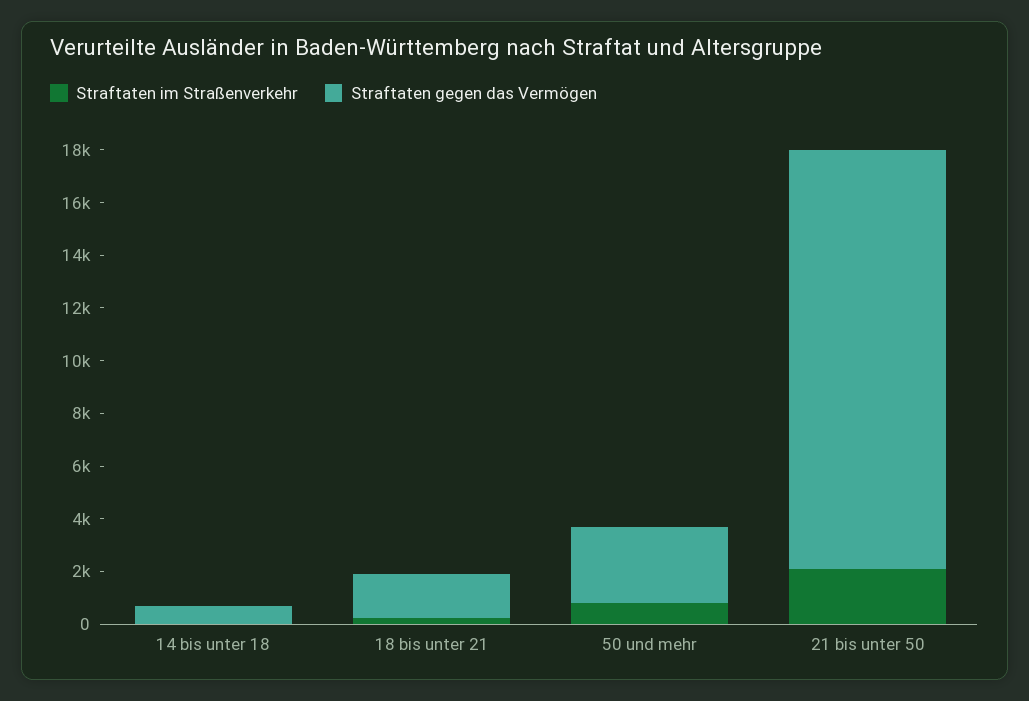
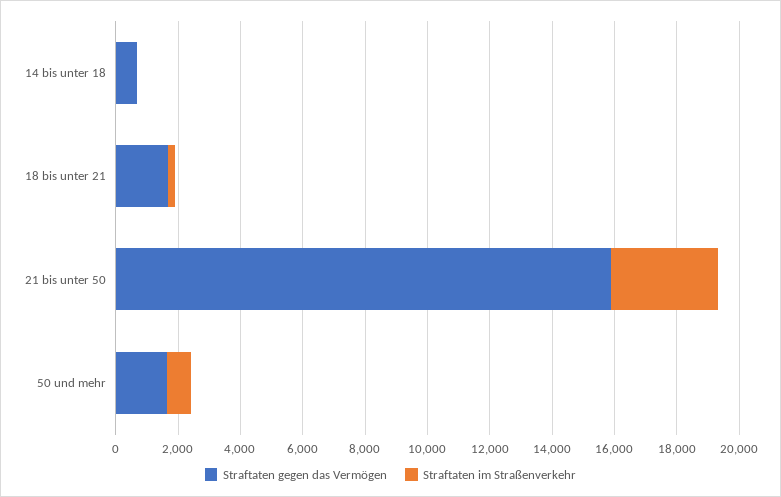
Straftaten gegen das Vermögen, 50 und mehr: 3000 -> 1500
Straftaten im Straßenverkehr, 21 bis unter 50: 2000 -> 3500

